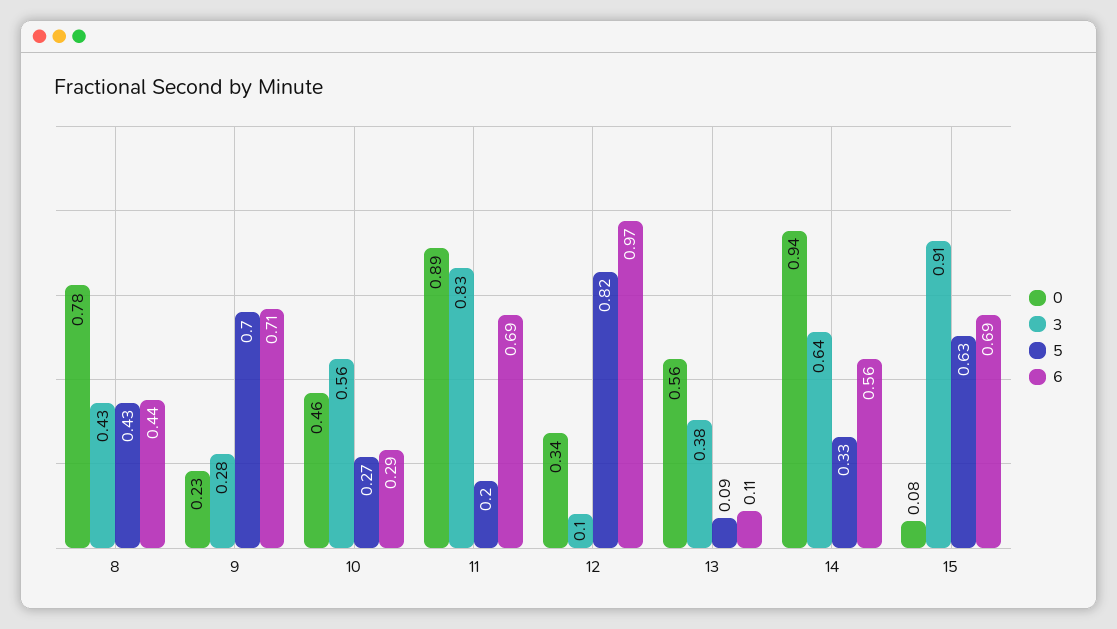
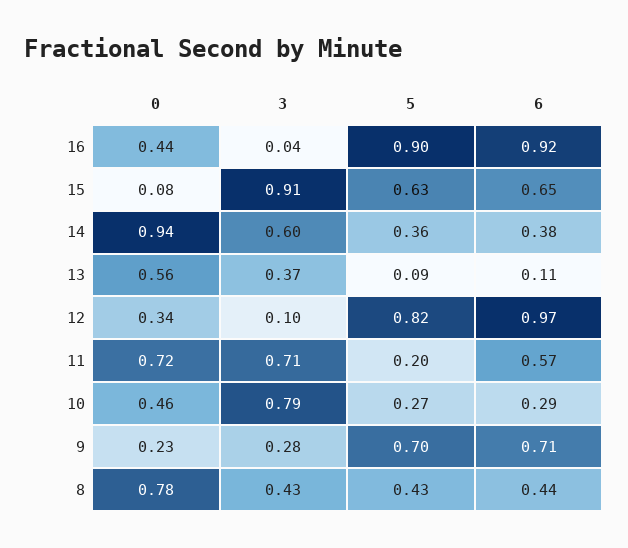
3, 10: 0.56 -> 0.79
0, 11: 0.89 -> 0.72
3, 11: 0.83 -> 0.71
6, 11: 0.69 -> 0.57
3, 13: 0.38 -> 0.37
3, 14: 0.64 -> 0.6
5, 14: 0.33 -> 0.36
6, 14: 0.56 -> 0.38
6, 15: 0.69 -> 0.65
0, 16: none -> 0.44
3, 16: none -> 0.04
5, 16: none -> 0.9
6, 16: none -> 0.92

